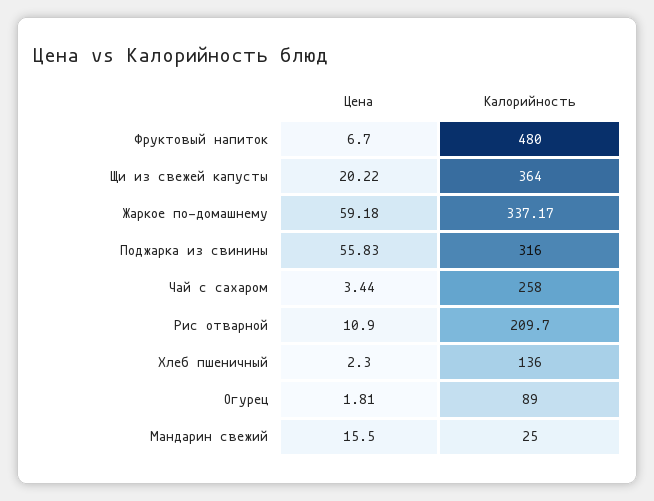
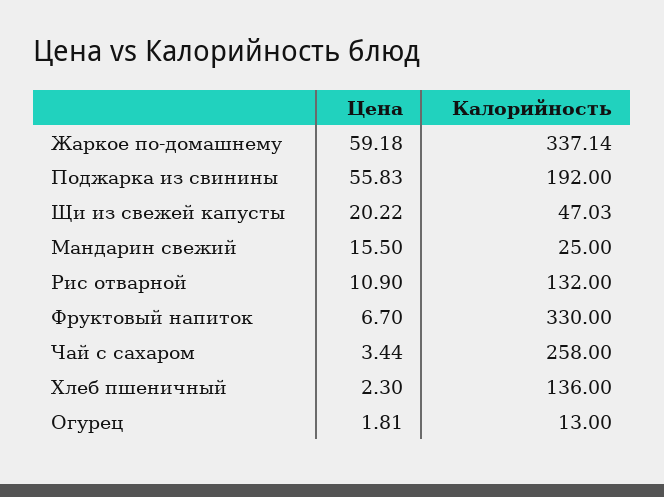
Калорийность, Фруктовый напиток: 480 -> 330
Калорийность, Щи из свежей капусты: 364 -> 47.03
Калорийность, Жаркое по-домашнему: 337.17 -> 337.14
Калорийность, Поджарка из свинины: 316 -> 192
Калорийность, Рис отварной: 209.7 -> 132
Калорийность, Огурец: 89 -> 13

